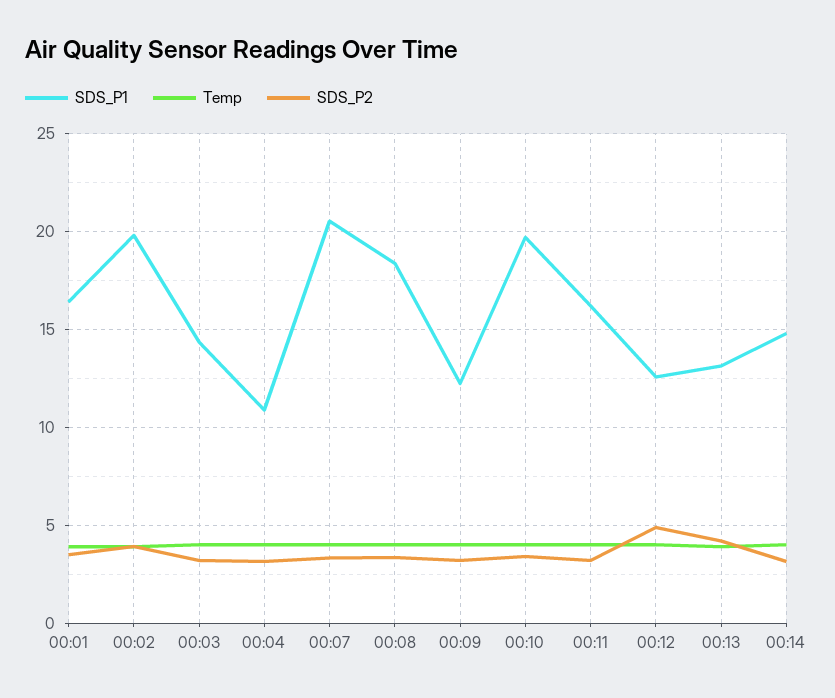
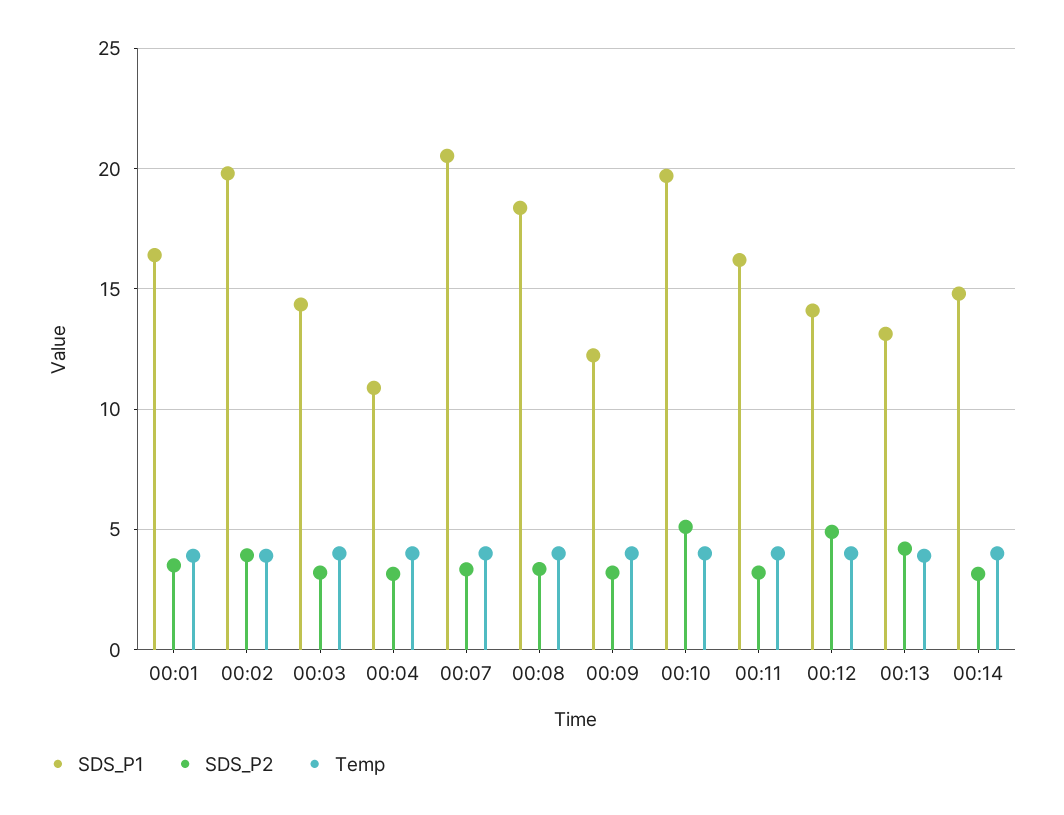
SDS_P2, 00:10: 3.5 -> 5
SDS_P1, 00:12: 12.5 -> 14

